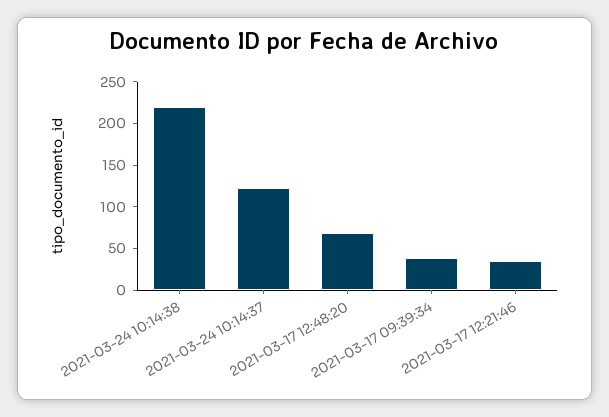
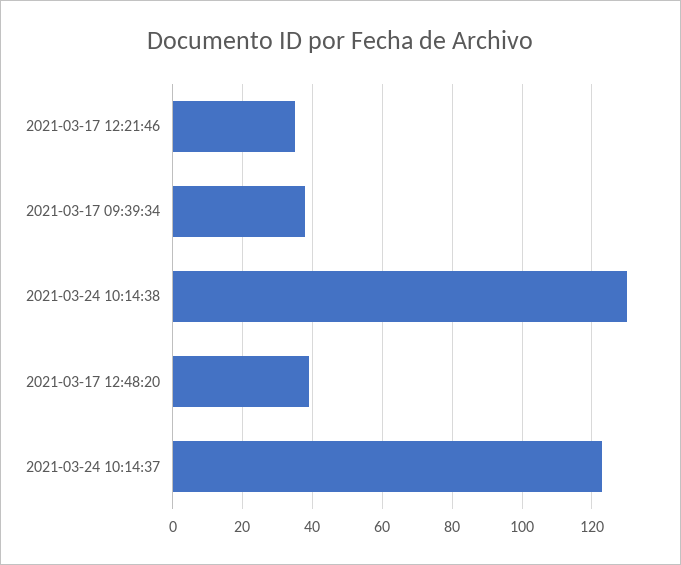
2021-03-24 10:14:38: 220 -> 130
2021-03-17 12:48:20: 70 -> 40

